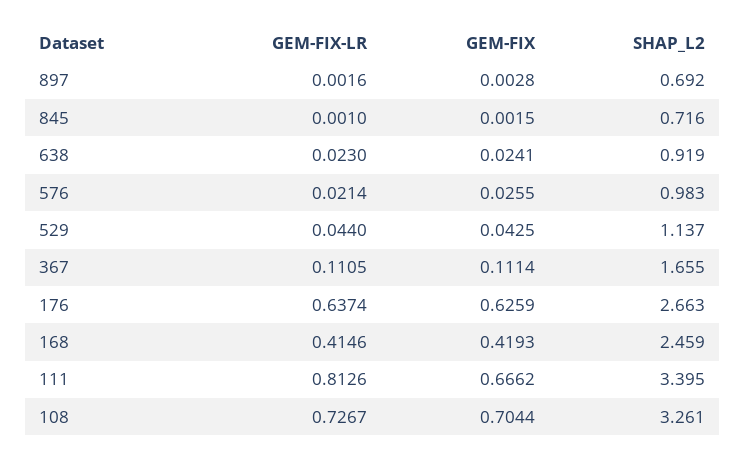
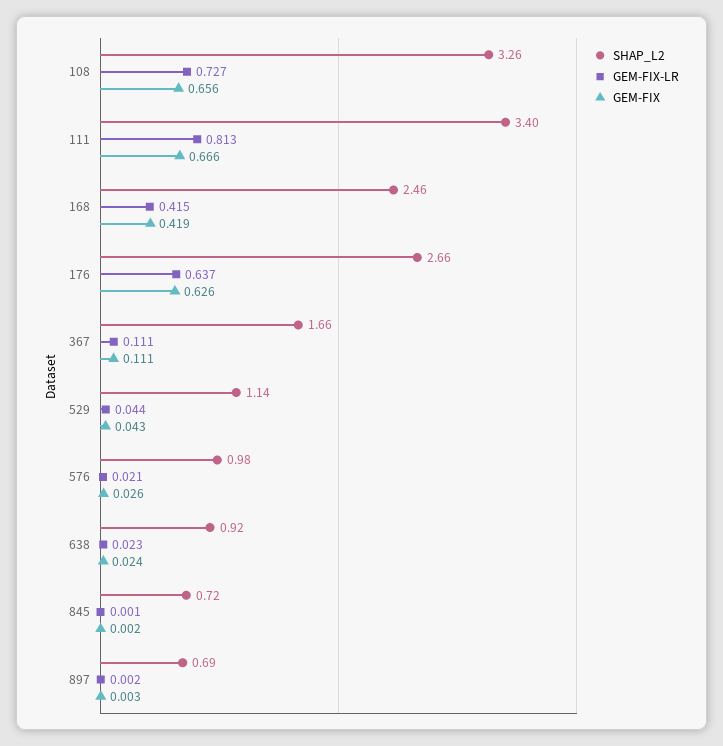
GEM-FIX, 108: 0.7044 -> 0.656

